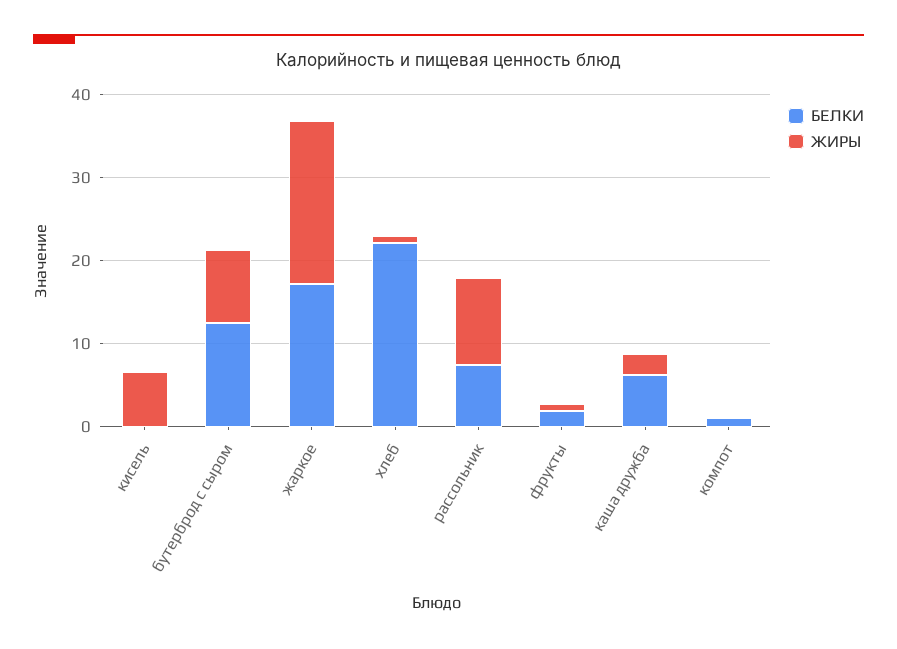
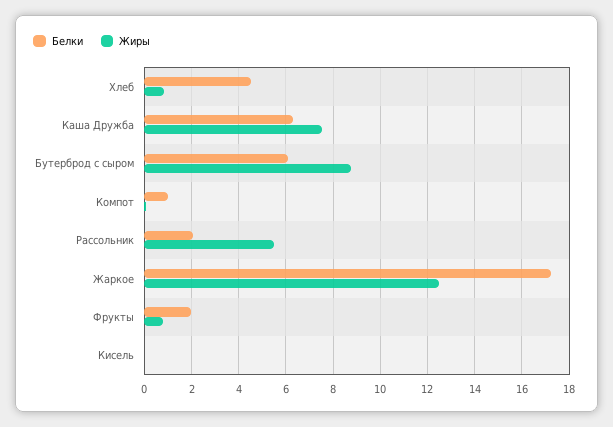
ЖИРЫ, кисель: 6 -> 0
БЕЛКИ, бутерброд с сыром: 12 -> 6
ЖИРЫ, жаркое: 20 -> 12.5
БЕЛКИ, хлеб: 22 -> 4.5
БЕЛКИ, рассольник: 8 -> 2
ЖИРЫ, рассольник: 10 -> 5.5
ЖИРЫ, каша дружба: 2 -> 7.5

